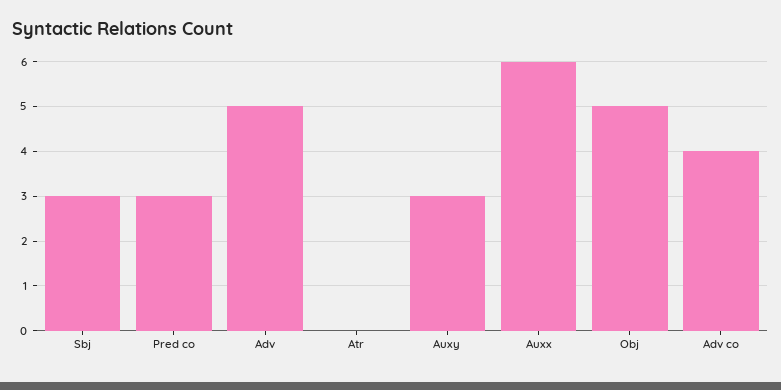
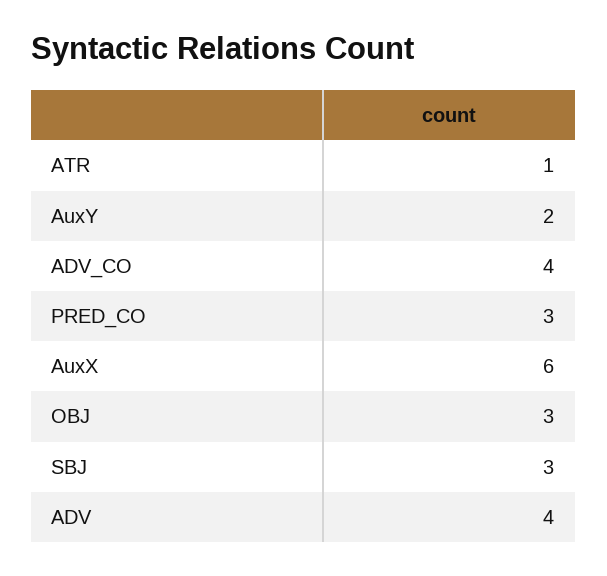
Adv: 5 -> 4
Atr: 0 -> 1
Auxy: 3 -> 2
Obj: 5 -> 3

